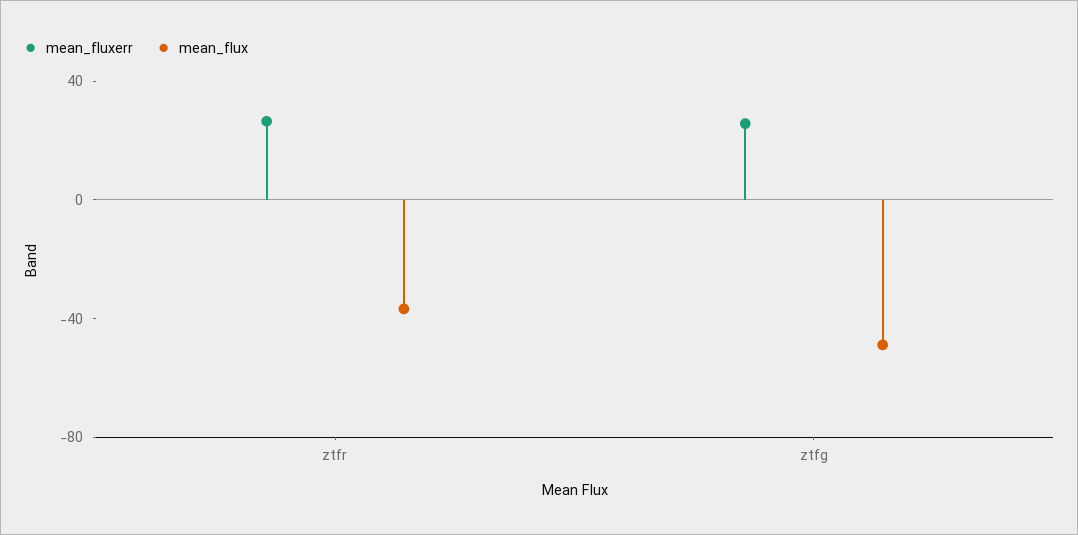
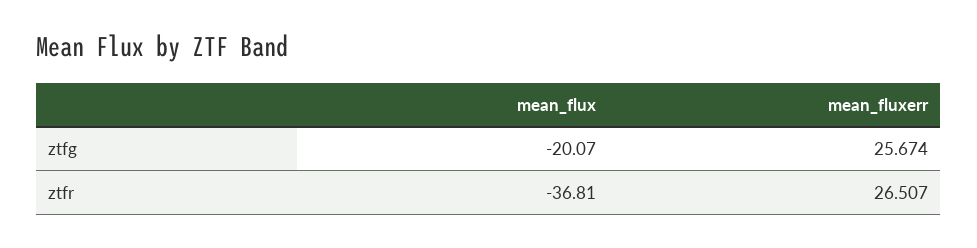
mean_flux, ztfg: -50 -> -20.07

